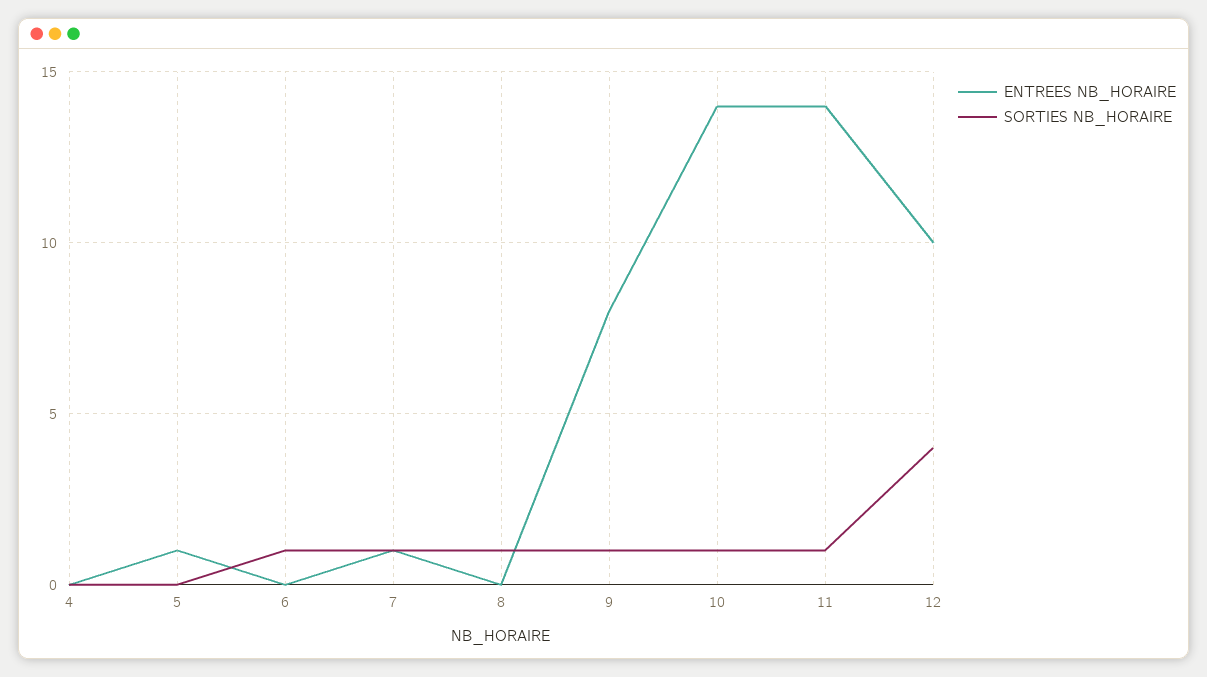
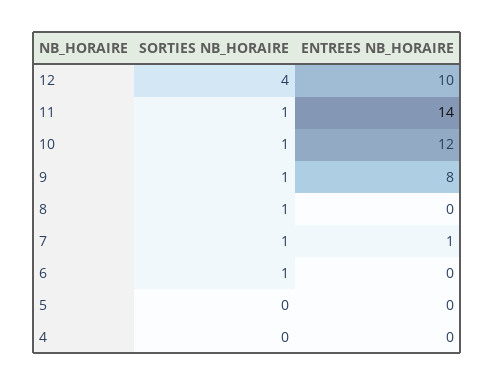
ENTREES NB_HORAIRE, 5: 1 -> 0
ENTREES NB_HORAIRE, 10: 14 -> 12

